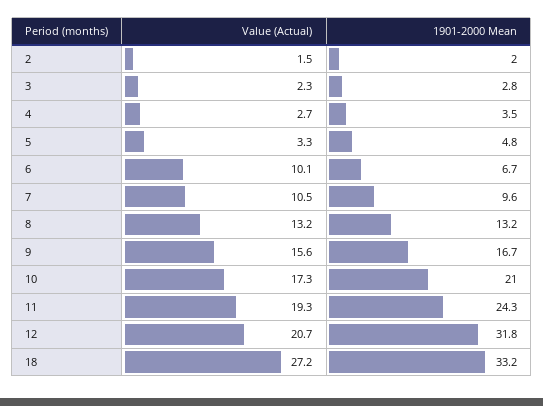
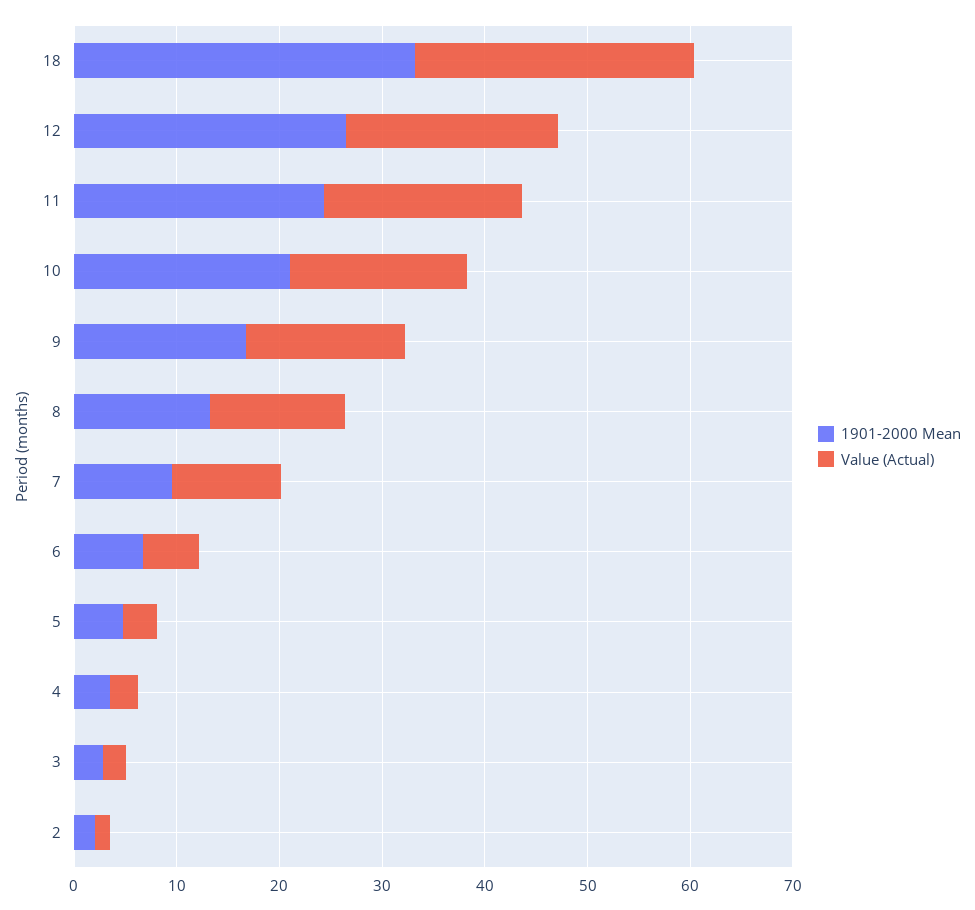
Value (Actual), 6: 10.1 -> 6
1901-2000 Mean, 12: 31.8 -> 26

